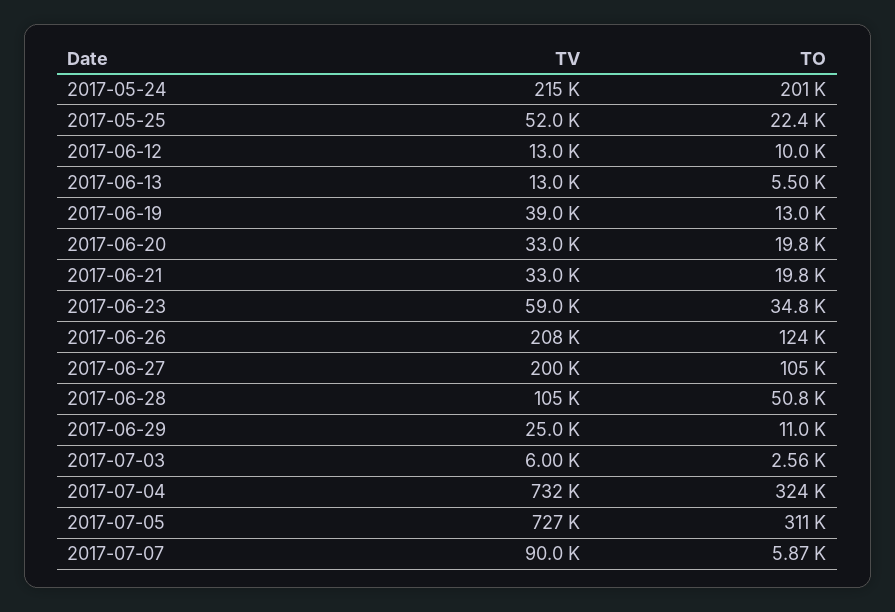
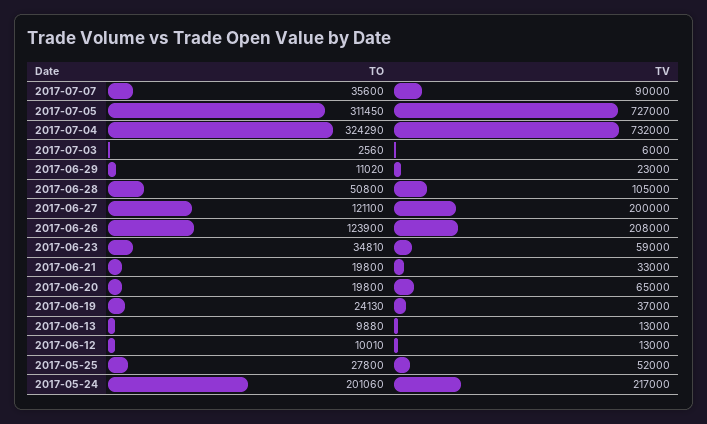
TV, 2017-05-24: 215000 -> 217000
TO, 2017-05-25: 22400 -> 27800
TO, 2017-06-13: 5500 -> 9880
TV, 2017-06-19: 39000 -> 37000
TO, 2017-06-19: 13000 -> 24130
TV, 2017-06-20: 33000 -> 65000
TO, 2017-06-27: 105000 -> 121100
TV, 2017-06-29: 25000 -> 23000
TO, 2017-07-07: 5870 -> 35600

